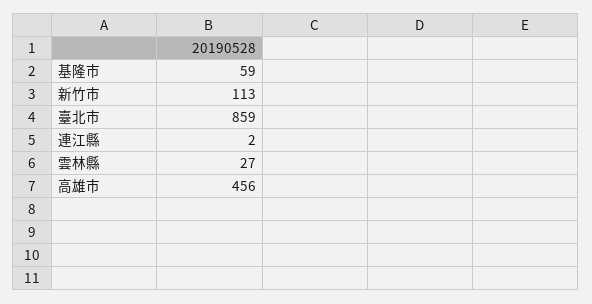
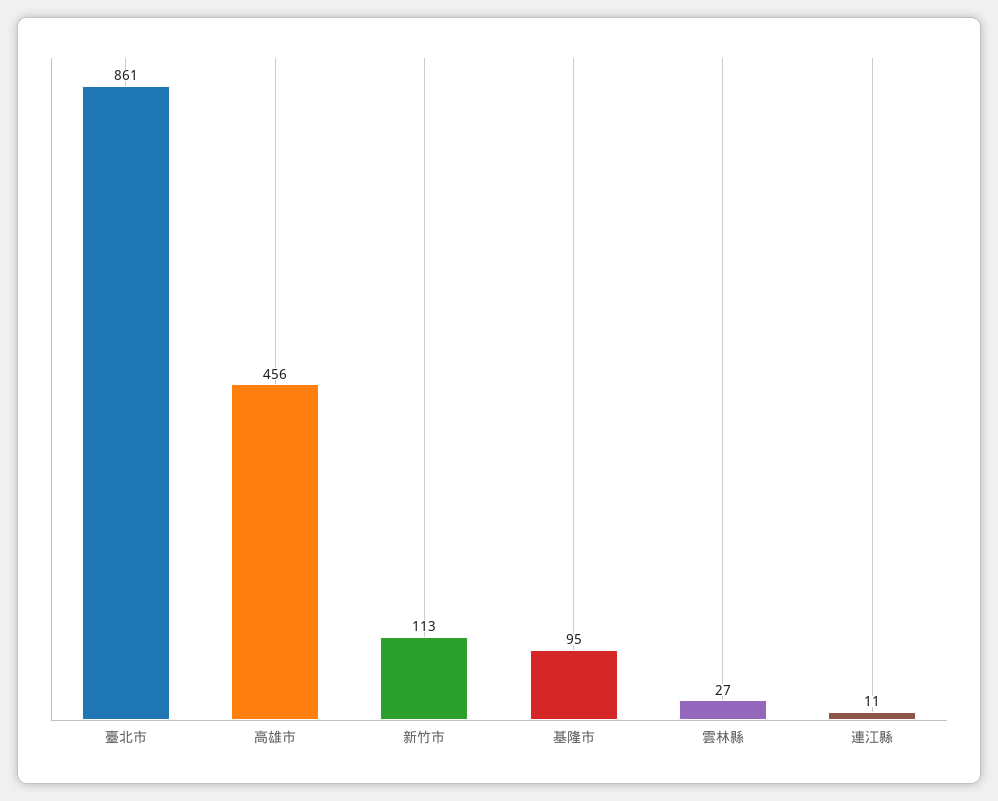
基隆市: 59 -> 95
臺北市: 859 -> 861
連江縣: 2 -> 11

